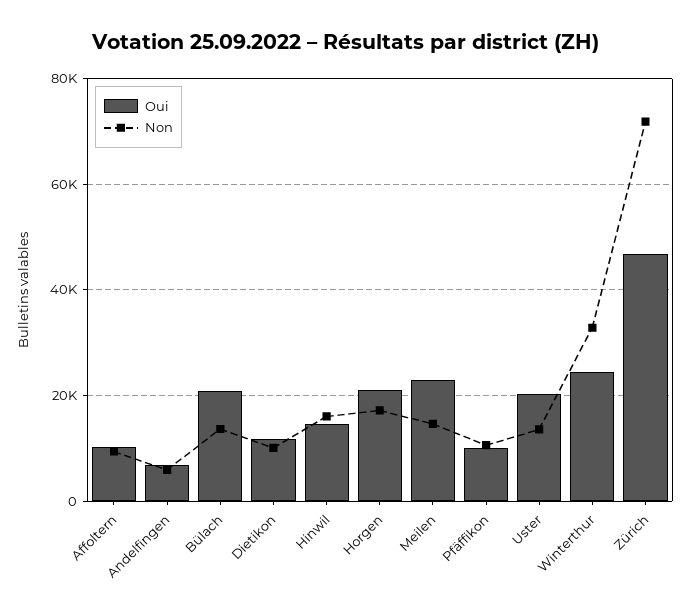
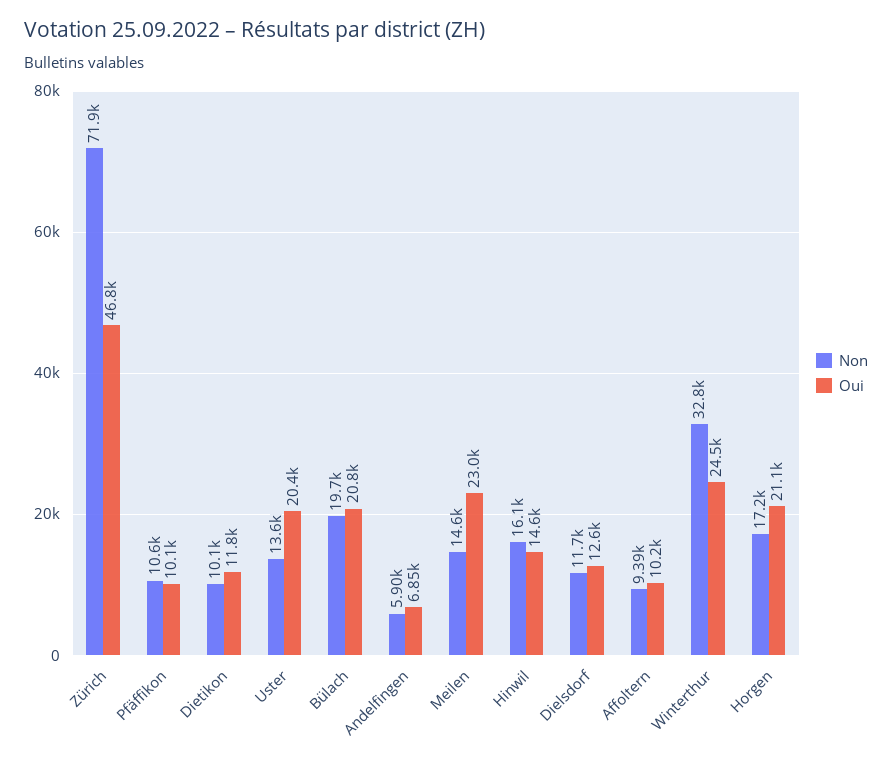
Non, Bülach: 14000 -> 19700
Non, Dielsdorf: none -> 11700
Oui, Dielsdorf: none -> 12600

